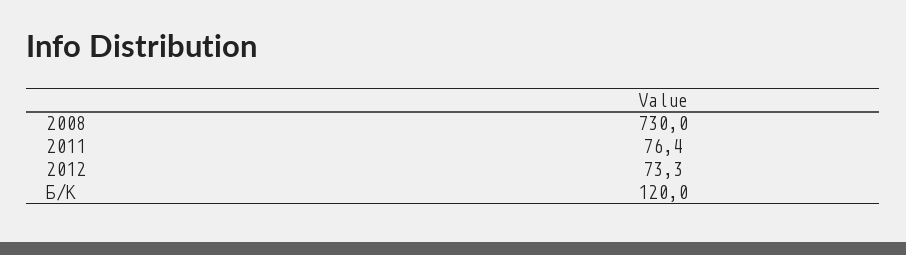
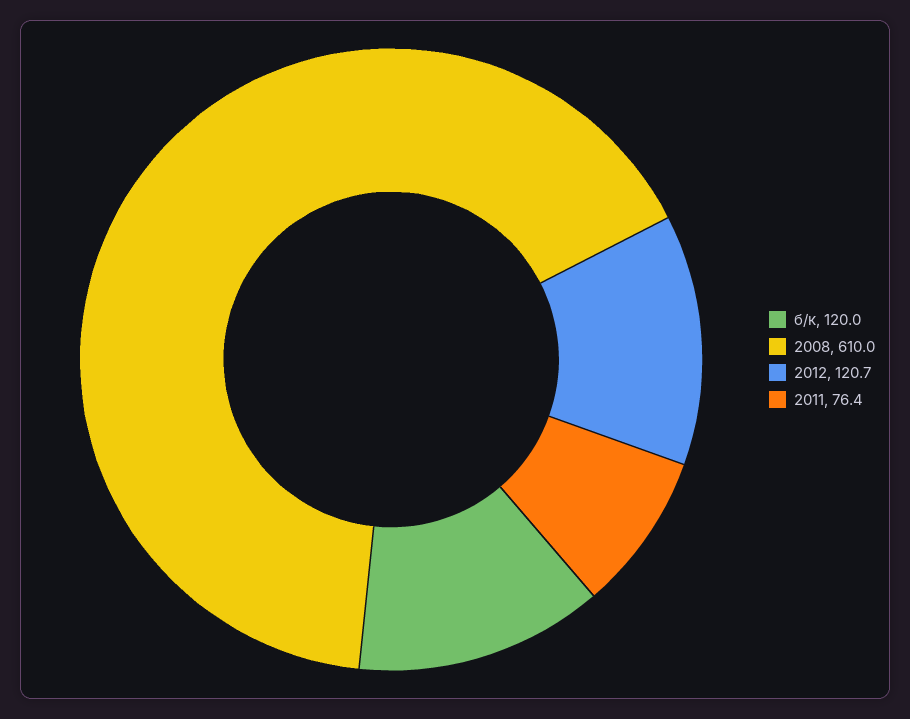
2008: 730 -> 610
2012: 73.3 -> 120.7

